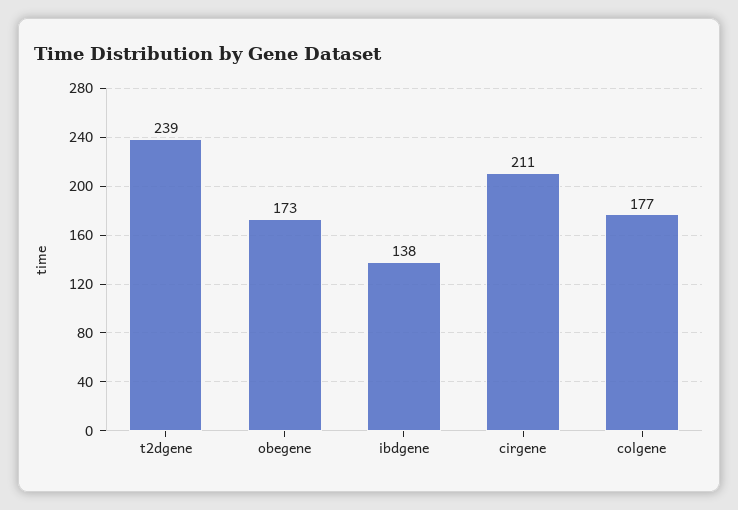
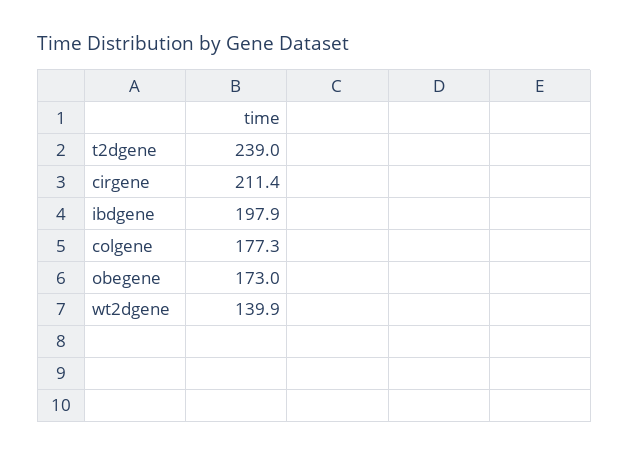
ibdgene: 138 -> 197.9
wt2dgene: none -> 139.9

